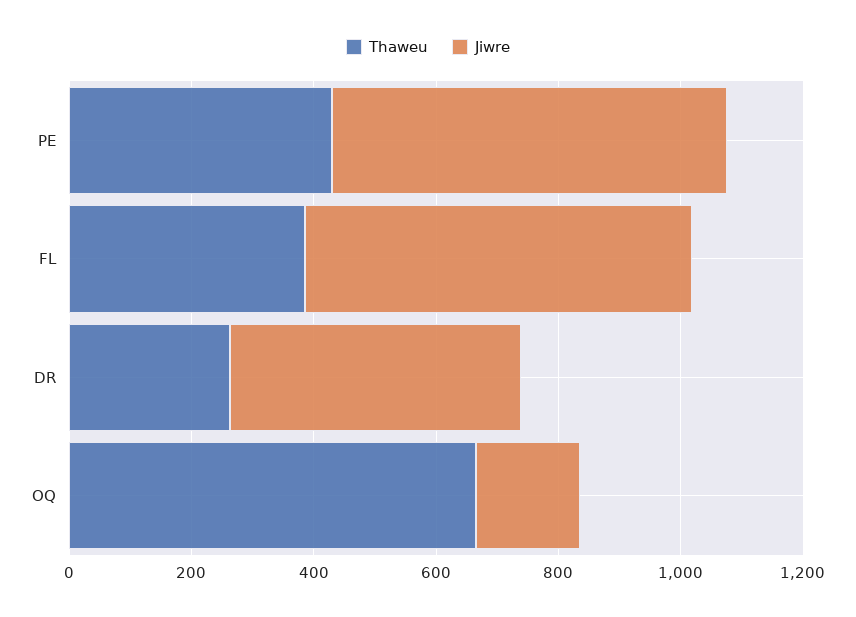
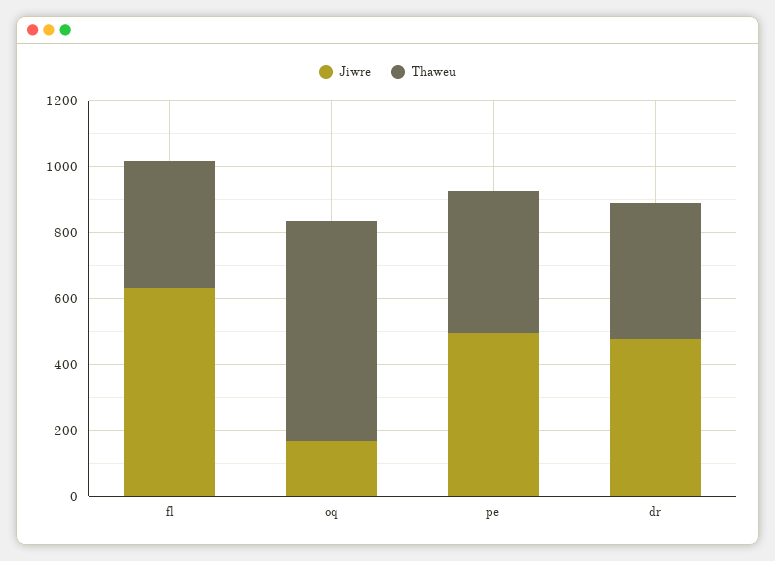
Jiwre, PE: 650 -> 500
Thaweu, DR: 250 -> 400

